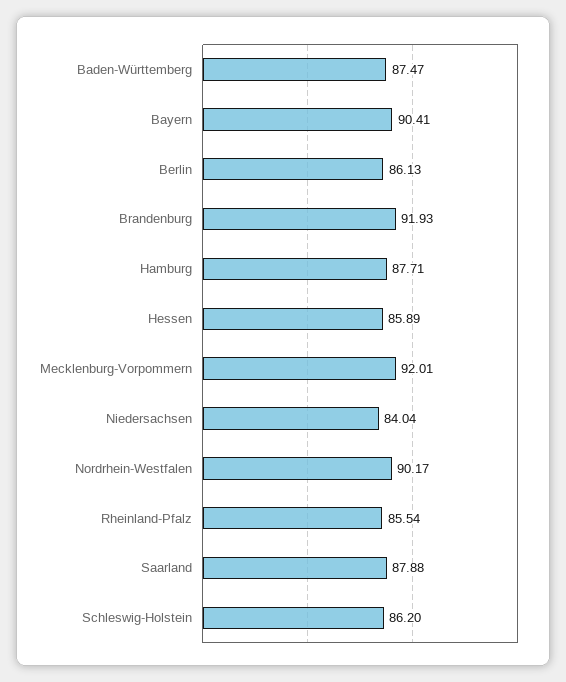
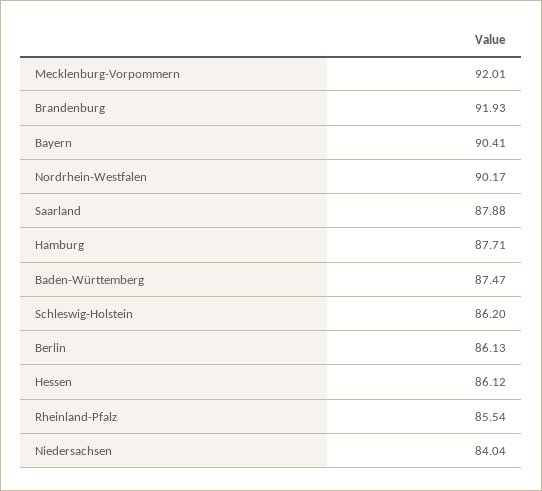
Hessen: 85.89 -> 86.12

